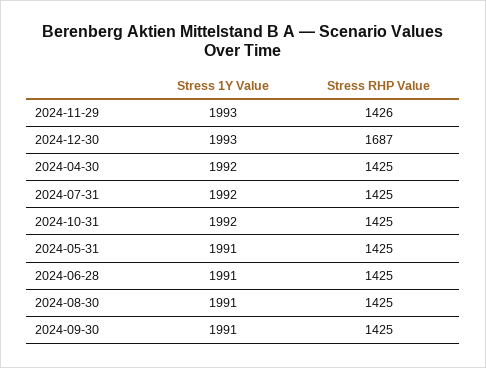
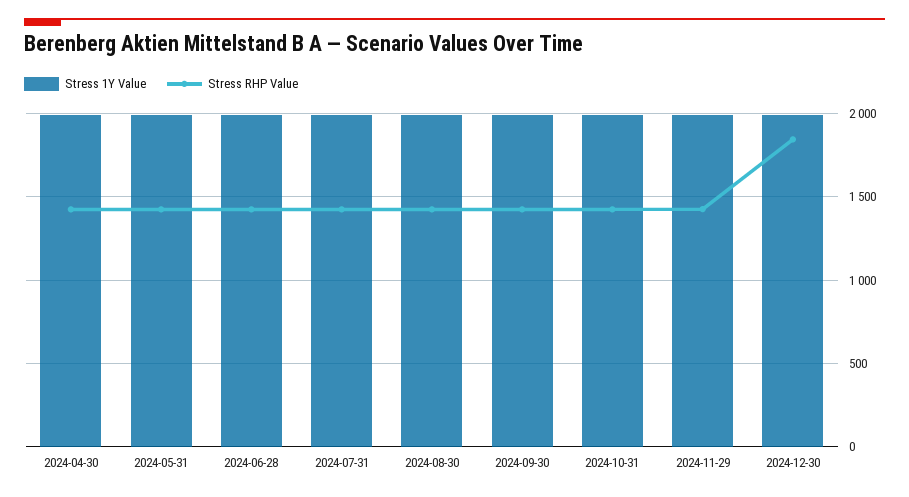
Stress RHP Value, 2024-12-30: 1687 -> 1850

